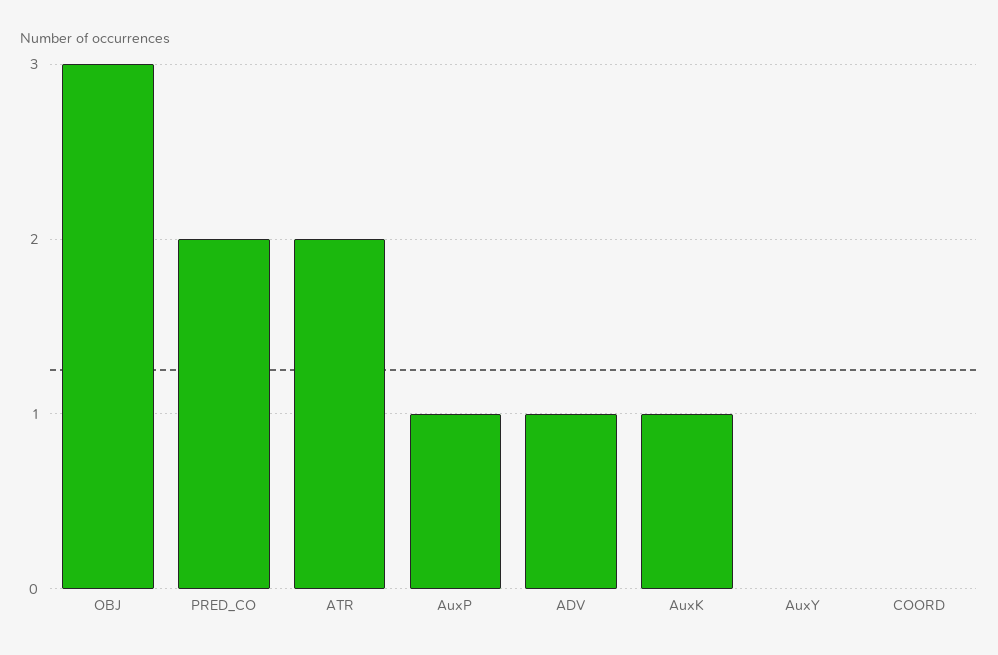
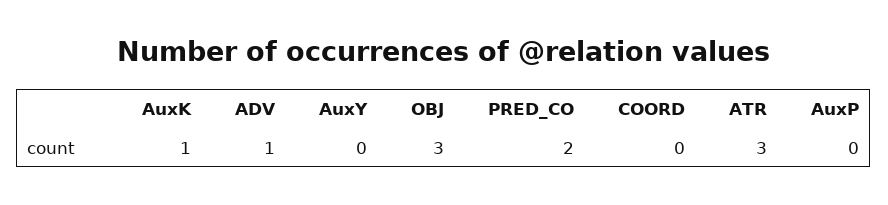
ATR: 2 -> 3
AuxP: 1 -> 0

